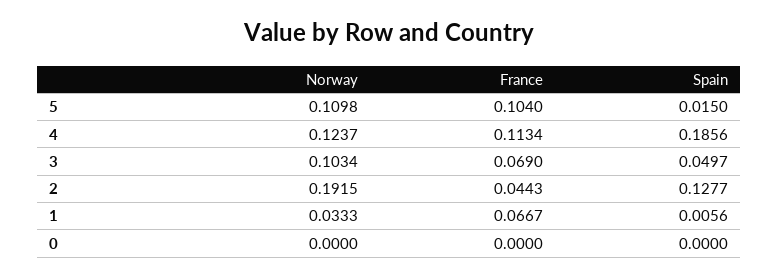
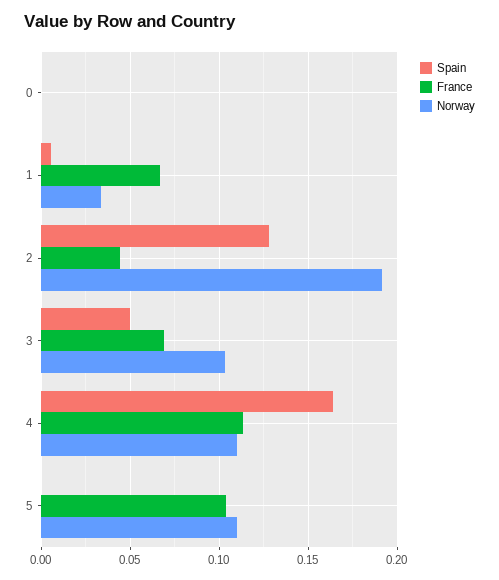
Spain, 5: 0.015 -> 0
Norway, 4: 0.1237 -> 0.11
Spain, 4: 0.1856 -> 0.165

